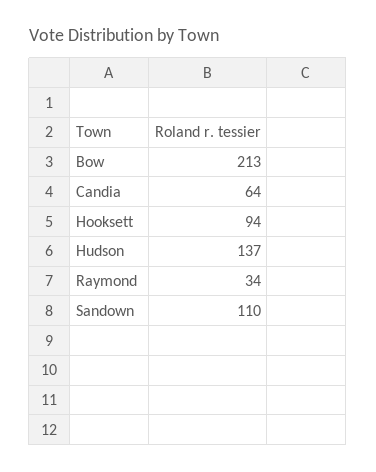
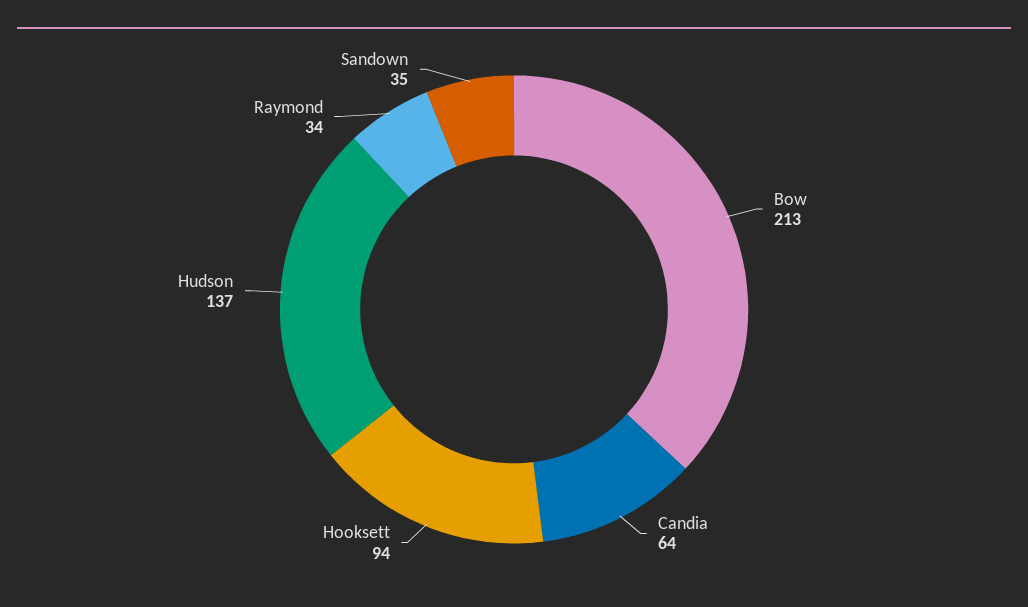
Sandown: 110 -> 35

